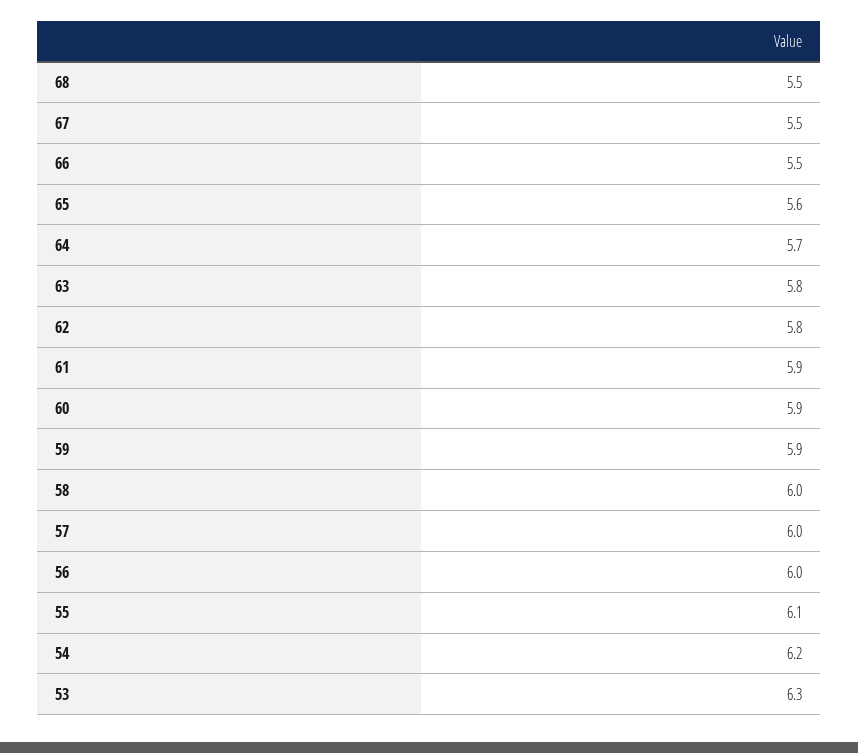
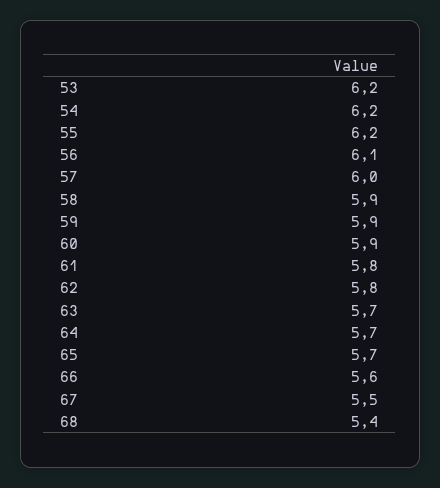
68: 5.5 -> 5.4
66: 5.5 -> 5.6
65: 5.6 -> 5.7
63: 5.8 -> 5.7
61: 5.9 -> 5.8
58: 6 -> 5.9
56: 6 -> 6.1
55: 6.1 -> 6.2
53: 6.3 -> 6.2

